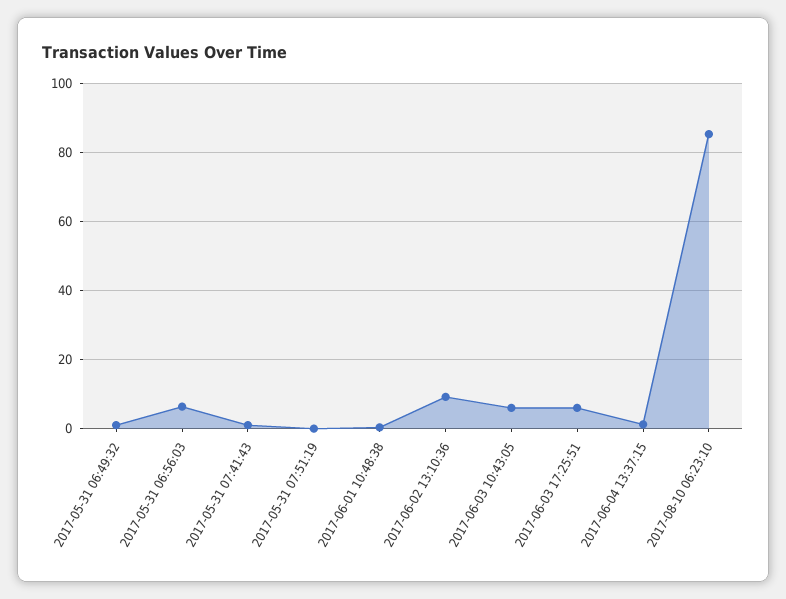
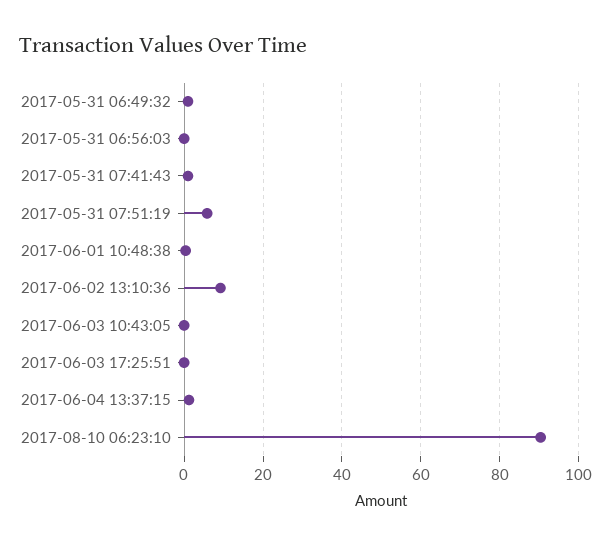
2017-05-31 06:56:03: 6 -> 0
2017-05-31 07:51:19: 0 -> 6
2017-06-03 10:43:05: 6 -> 0
2017-06-03 17:25:51: 6 -> 0
2017-08-10 06:23:10: 86 -> 90

